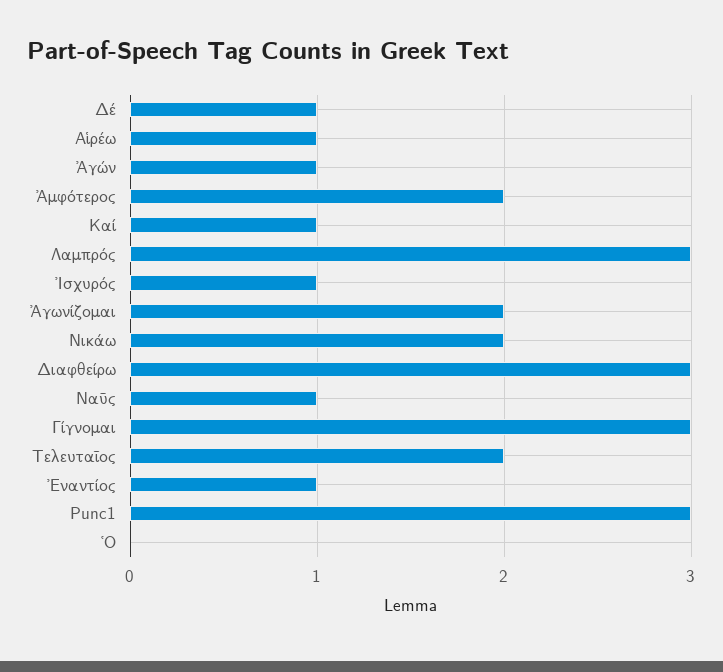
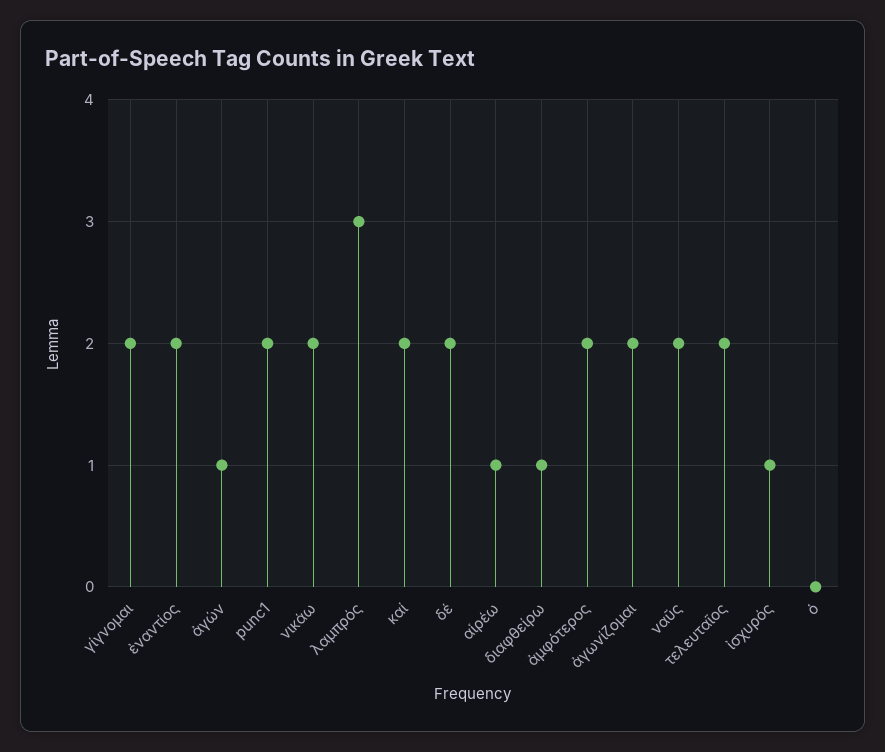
Δέ: 1 -> 2
Καί: 1 -> 2
Διαφθείρω: 3 -> 1
Ναῦς: 1 -> 2
Γίγνομαι: 3 -> 2
Ἐναντίος: 1 -> 2
Punc1: 3 -> 2

